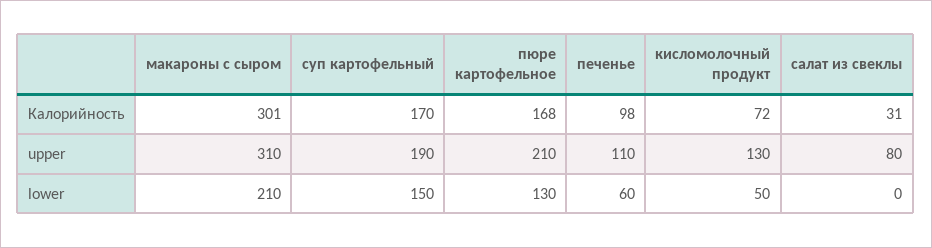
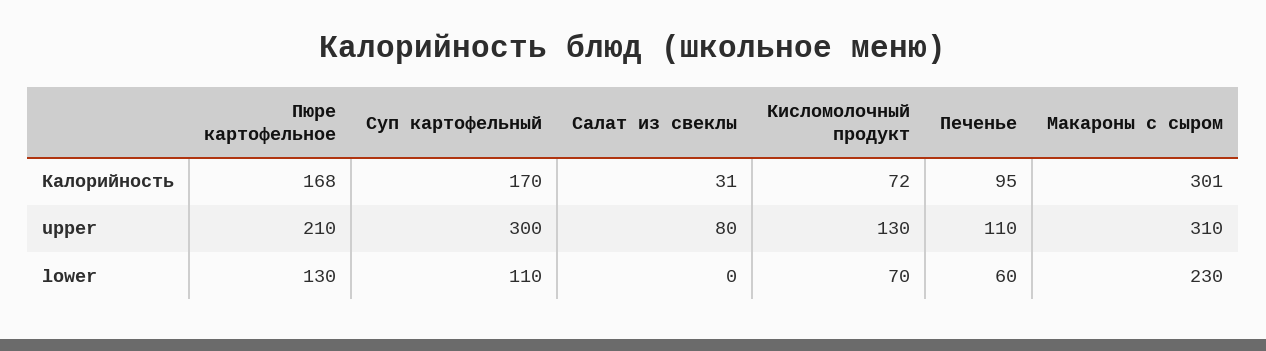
печенье, Калорийность: 98 -> 95
суп картофельный, upper: 190 -> 300
макароны с сыром, lower: 210 -> 230
суп картофельный, lower: 150 -> 110
кисломолочный продукт, lower: 50 -> 70

